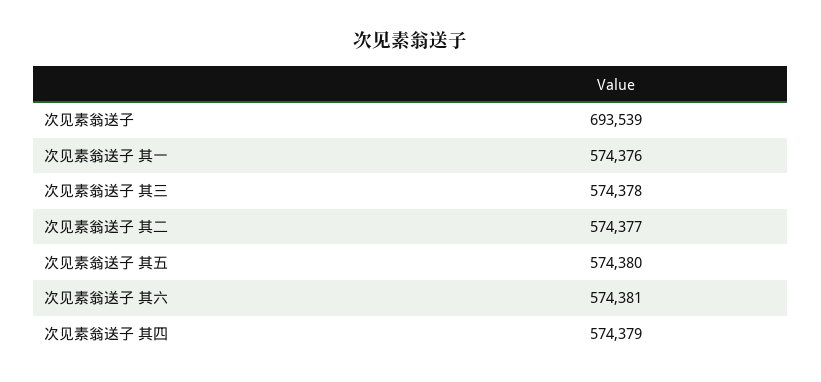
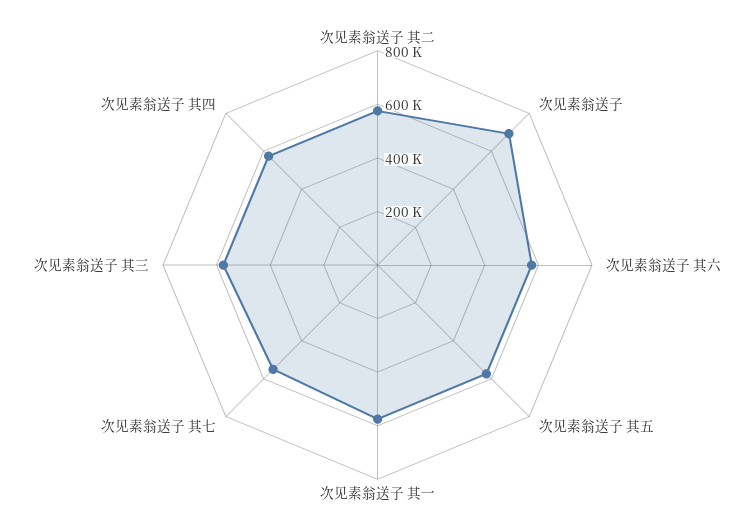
次见素翁送子 其七: none -> 550000

